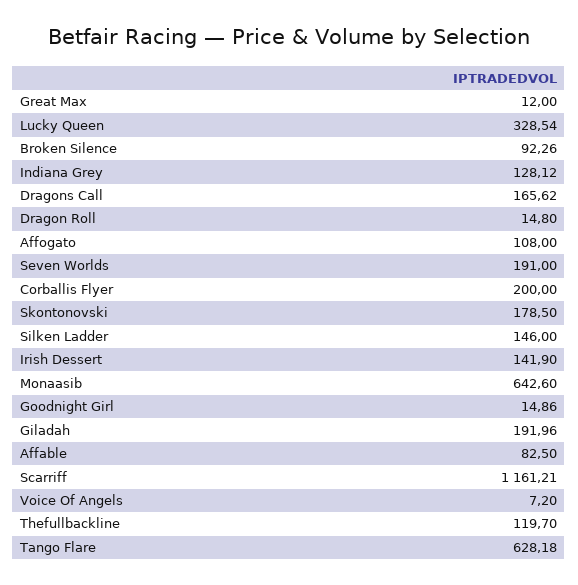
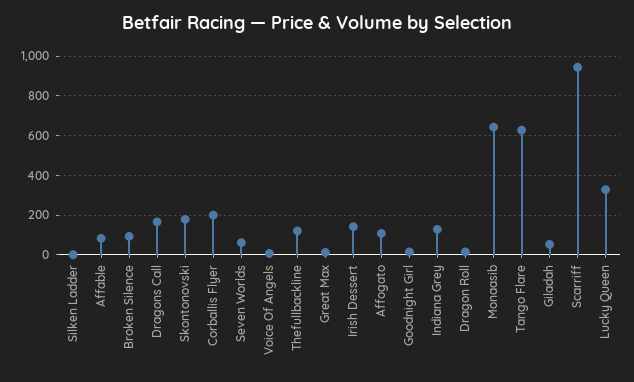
Seven Worlds: 191 -> 50
Silken Ladder: 146 -> 0
Giladah: 191.96 -> 50
Scarriff: 1161.21 -> 950

